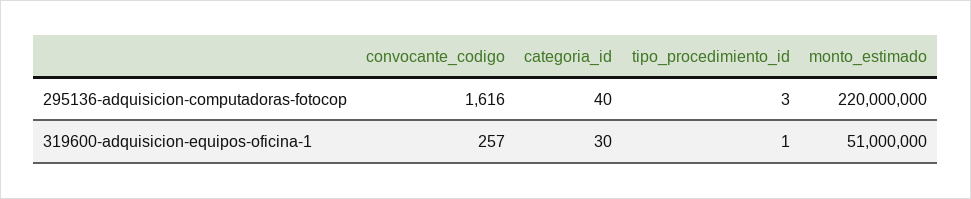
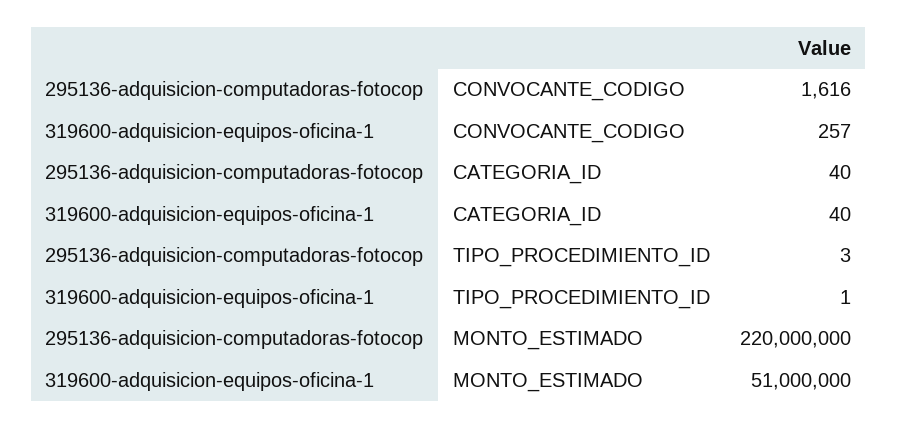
categoria_id, 319600-adquisicion-equipos-oficina-1: 30 -> 40

